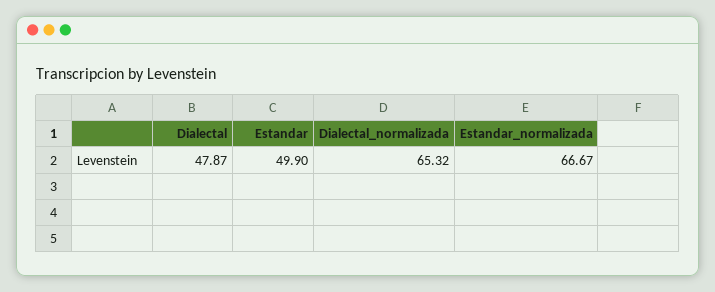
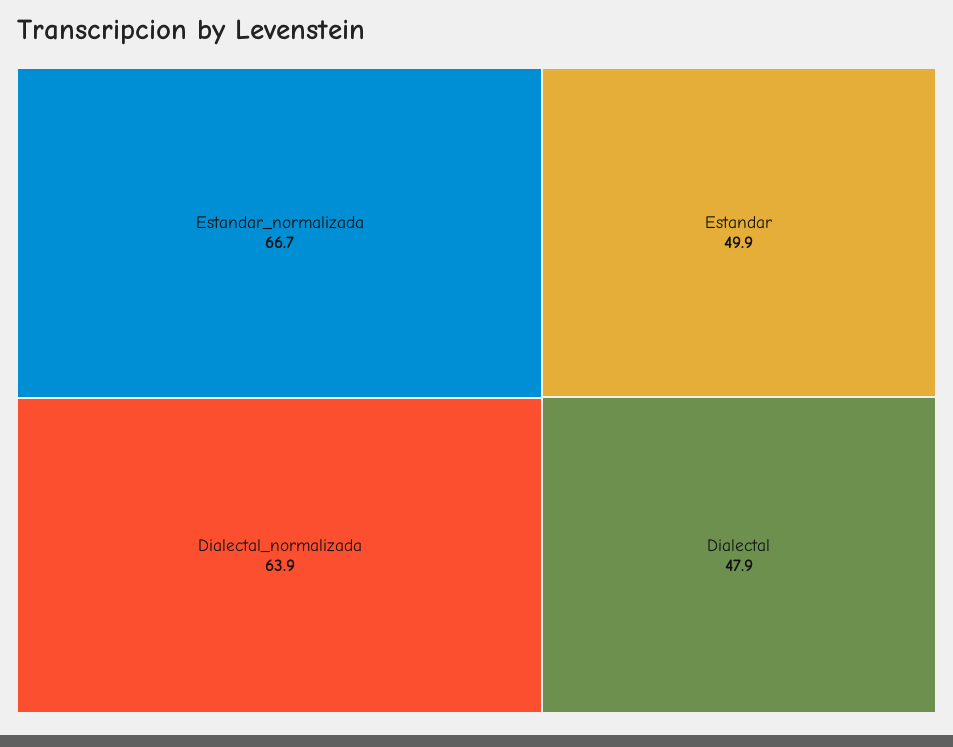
Dialectal_normalizada: 65.32 -> 63.9

